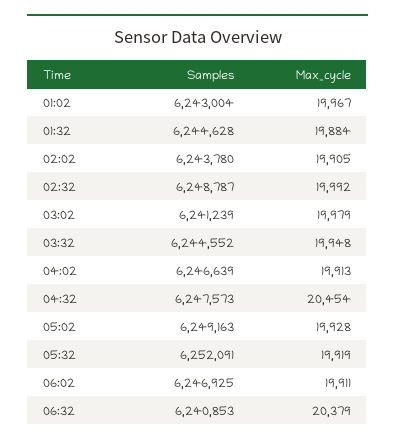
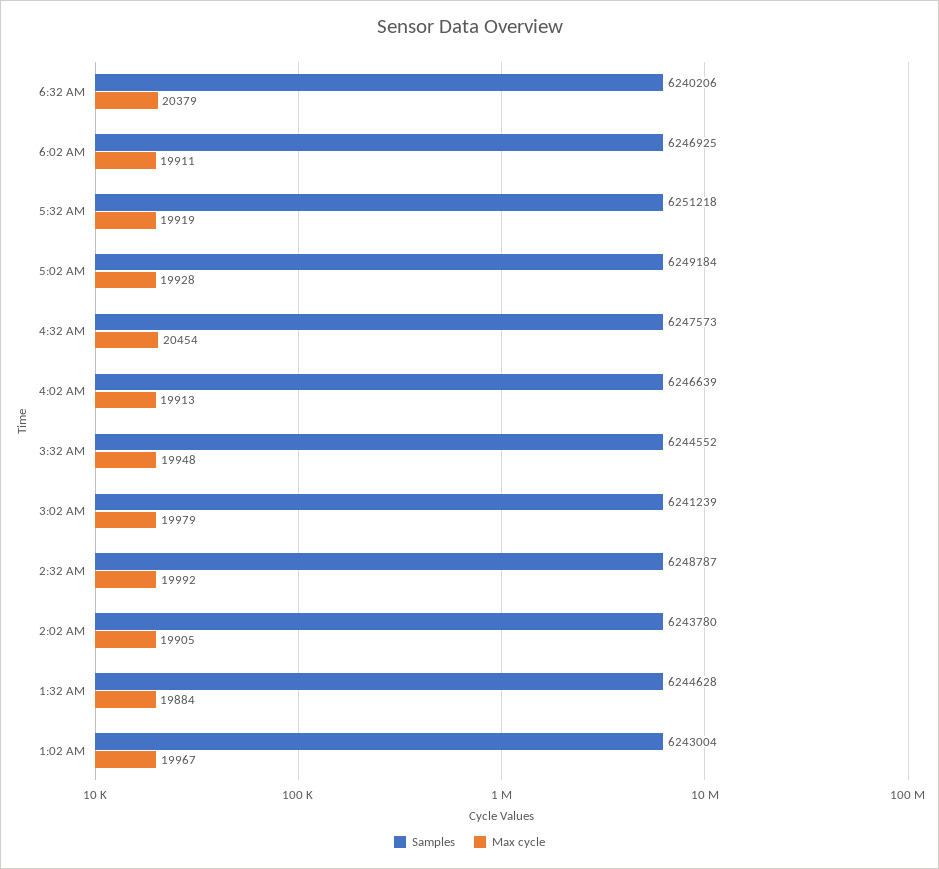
Samples, 05:02: 6249163 -> 6249184
Samples, 05:32: 6252091 -> 6251218
Samples, 06:32: 6240853 -> 6240206

